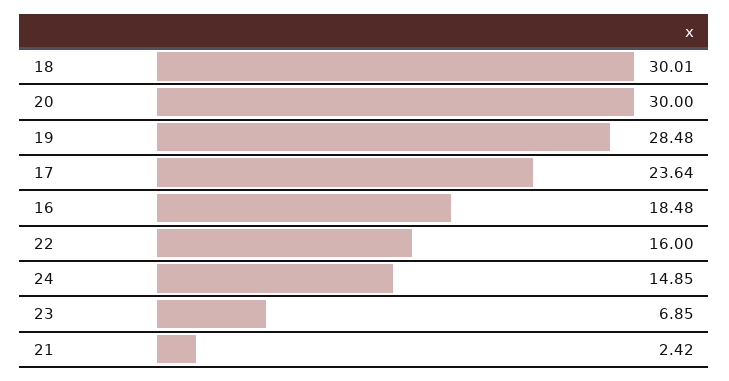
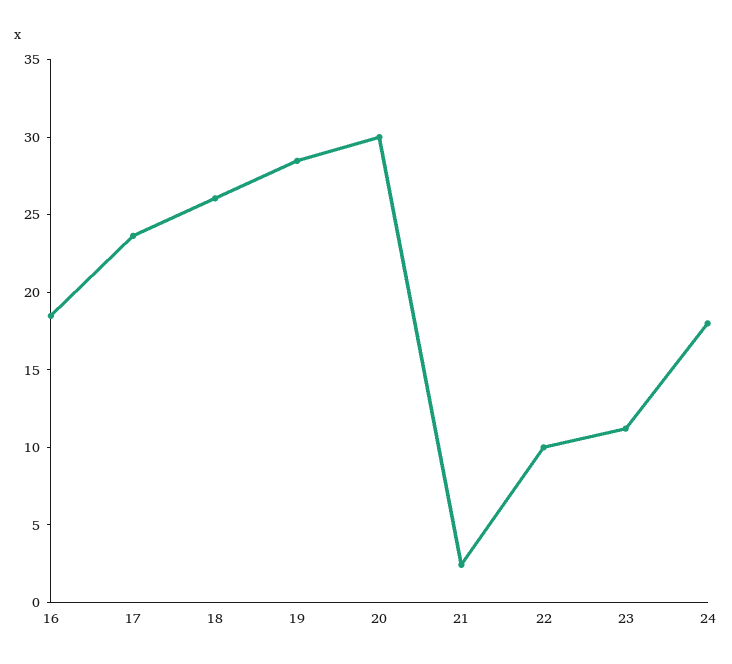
18: 30.01 -> 26
22: 16 -> 10
24: 14.85 -> 18
23: 6.85 -> 11

